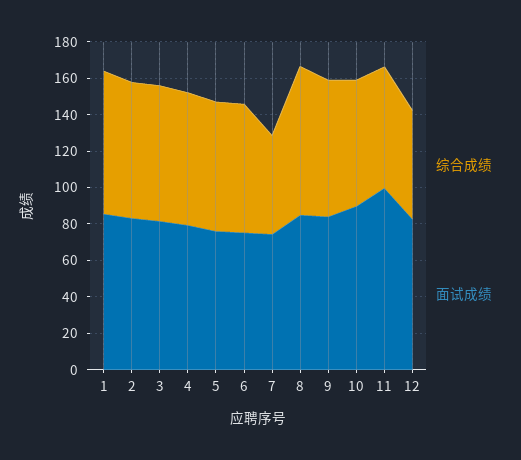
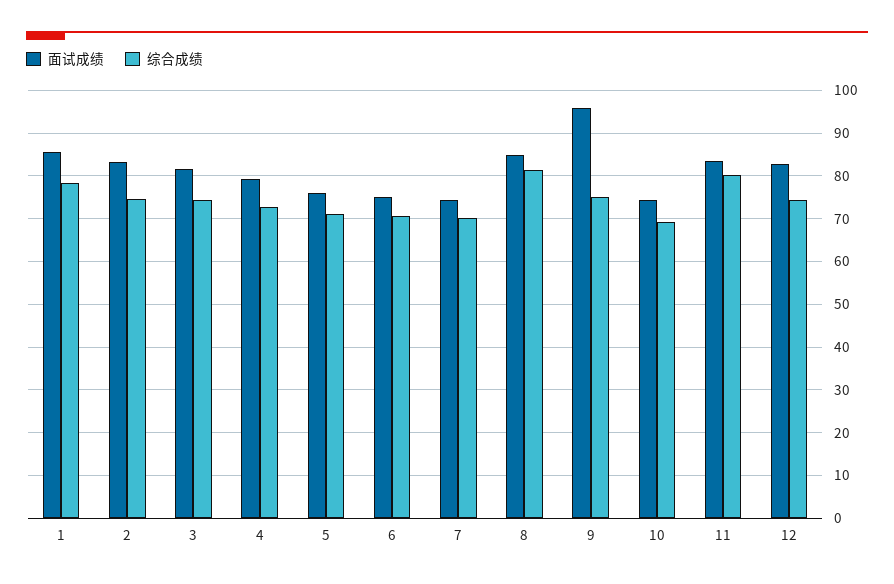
综合成绩, 7: 55 -> 70
面试成绩, 9: 85 -> 96
面试成绩, 10: 90 -> 74
综合成绩, 11: 65 -> 80
面试成绩, 11: 100 -> 84
综合成绩, 12: 60 -> 74

